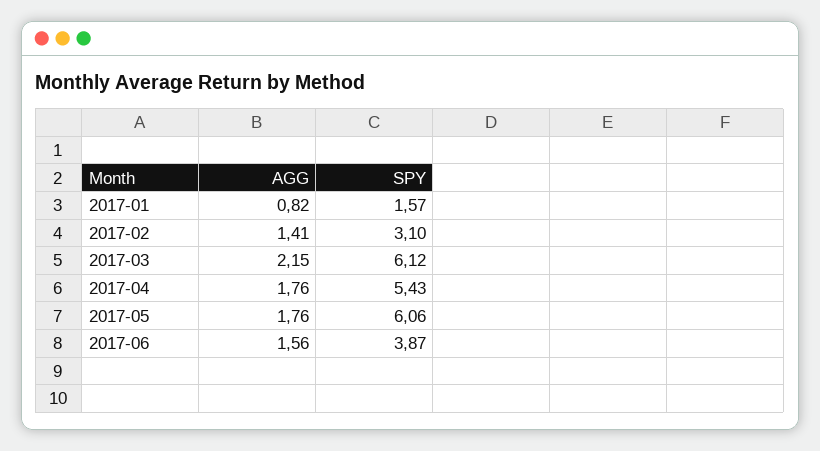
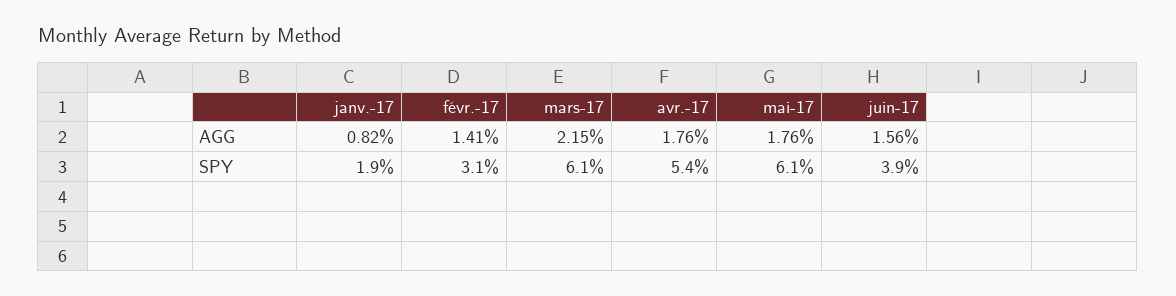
SPY, 2017-01: 1.57 -> 1.9

